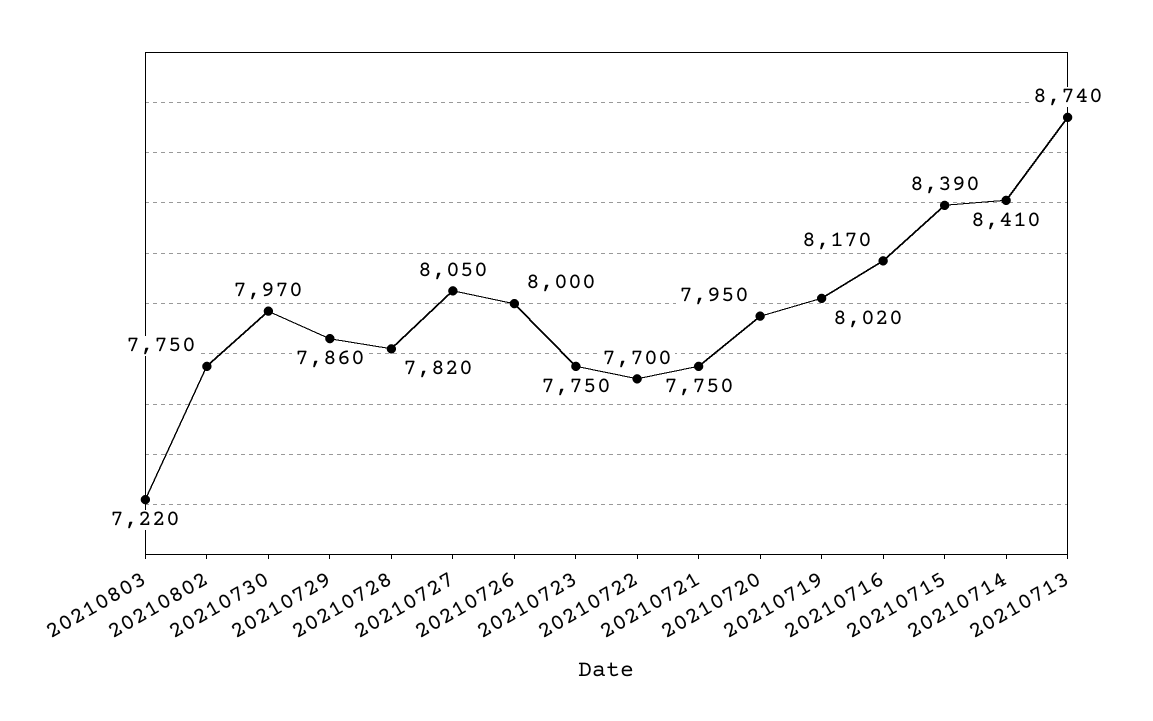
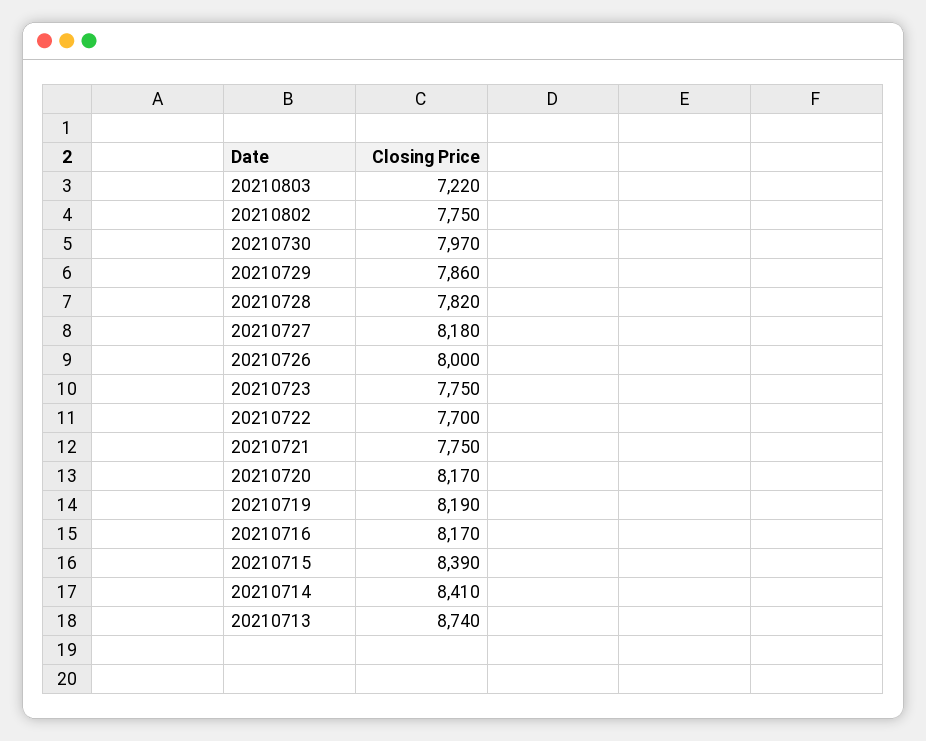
20210727: 8050 -> 8180
20210720: 7950 -> 8170
20210719: 8020 -> 8190

